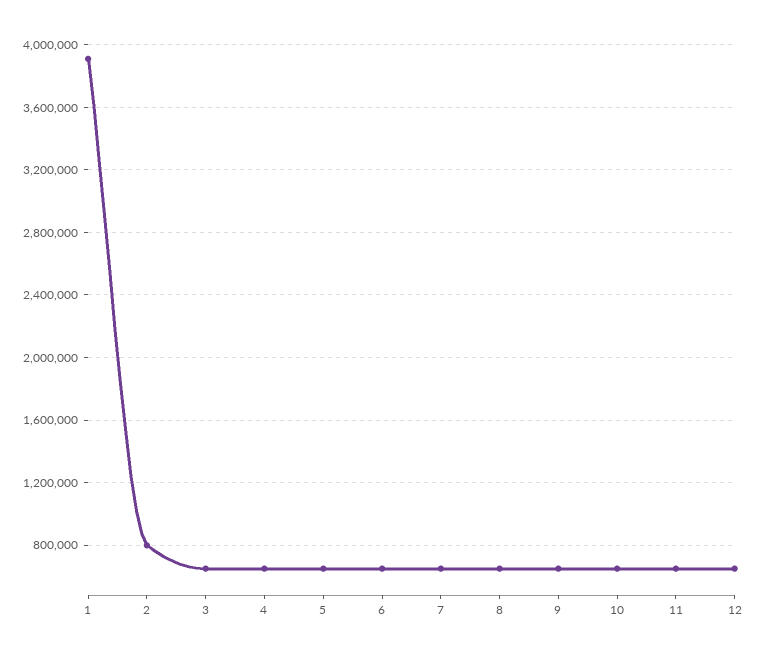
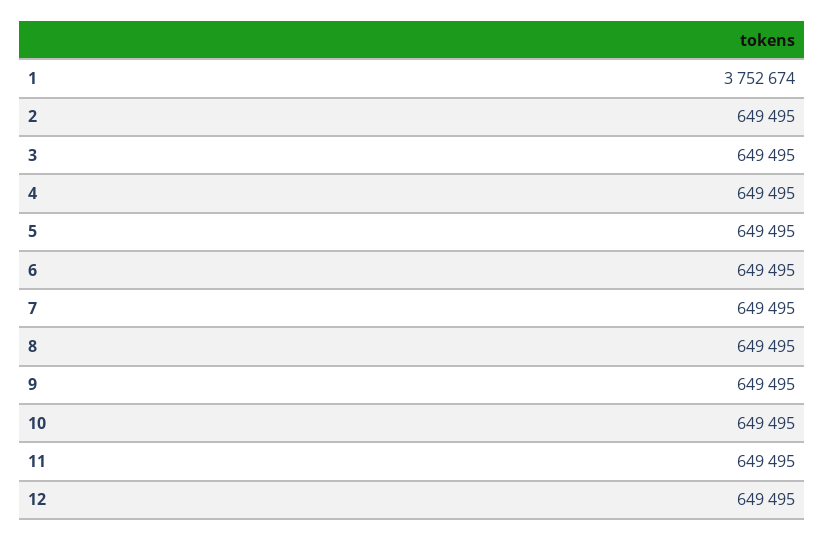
1: 3900000 -> 3752674
2: 800000 -> 649495

